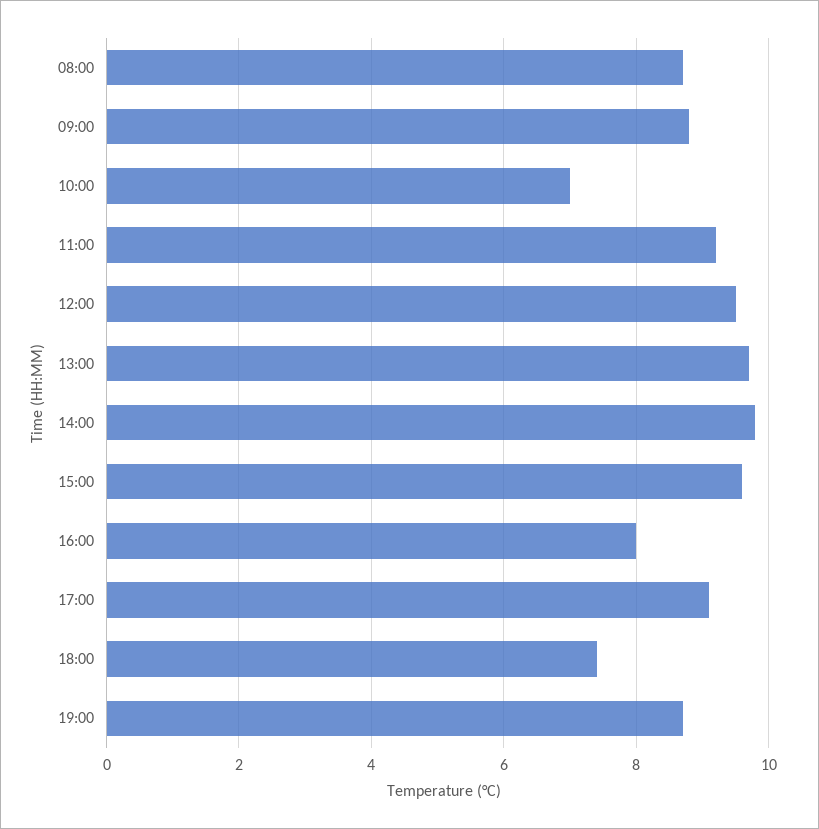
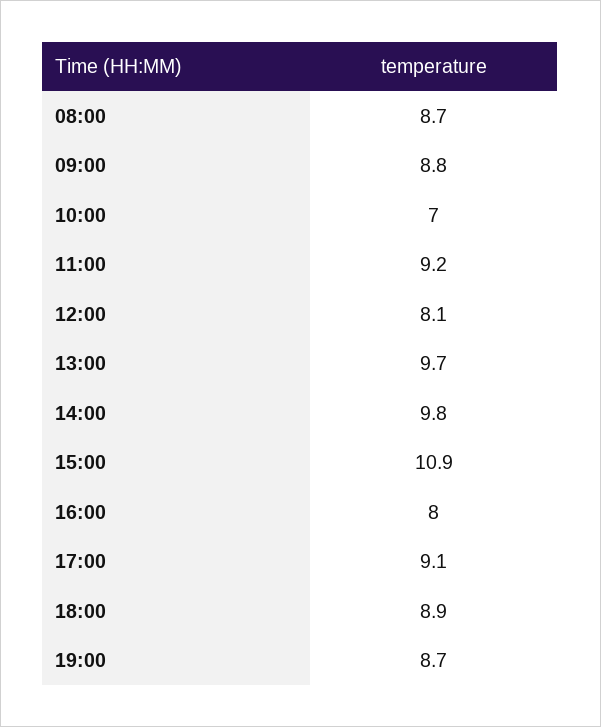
12:00: 9.5 -> 8.1
15:00: 9.5 -> 10.9
18:00: 7.5 -> 8.9

